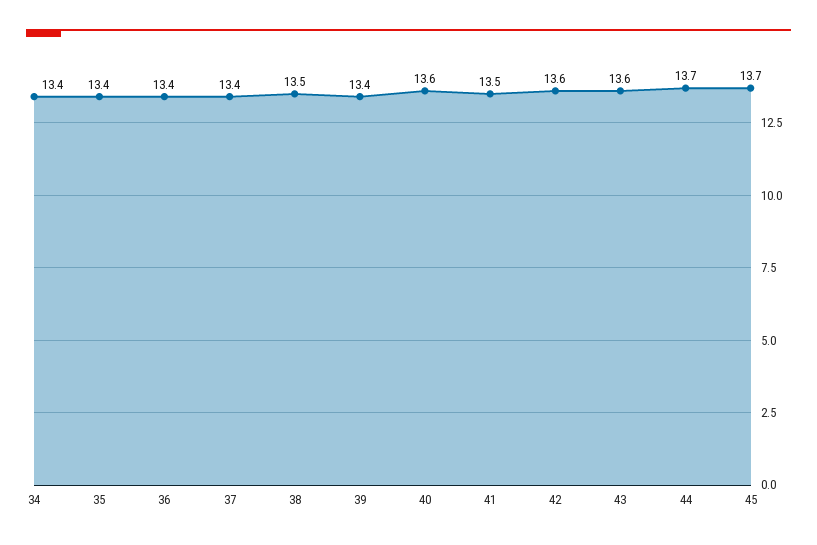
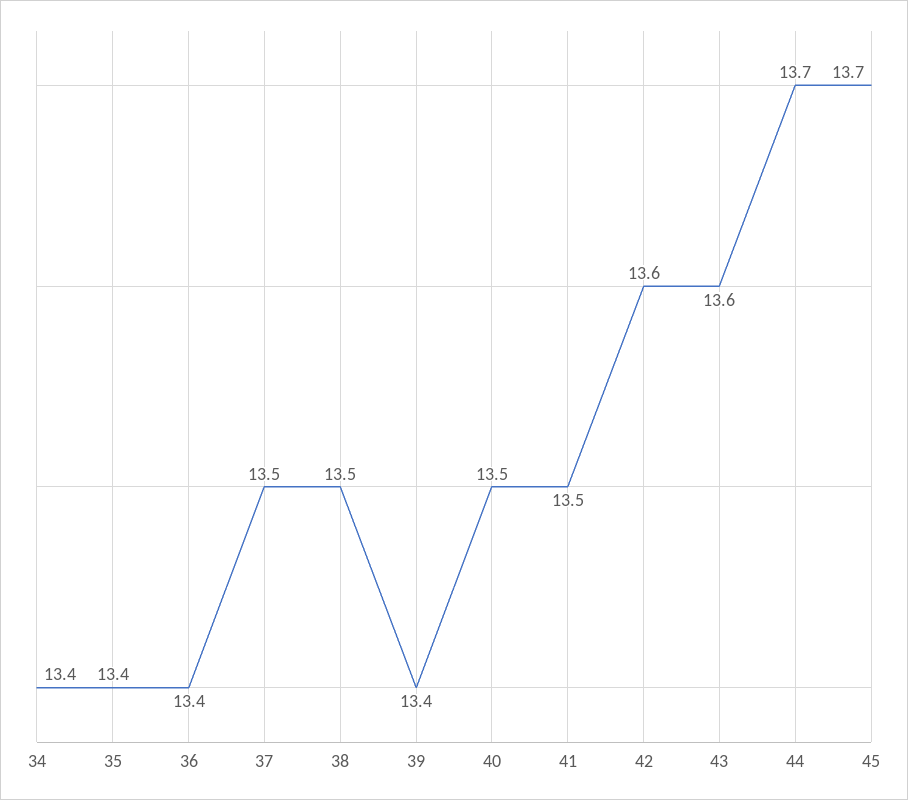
37: 13.4 -> 13.5
40: 13.6 -> 13.5

